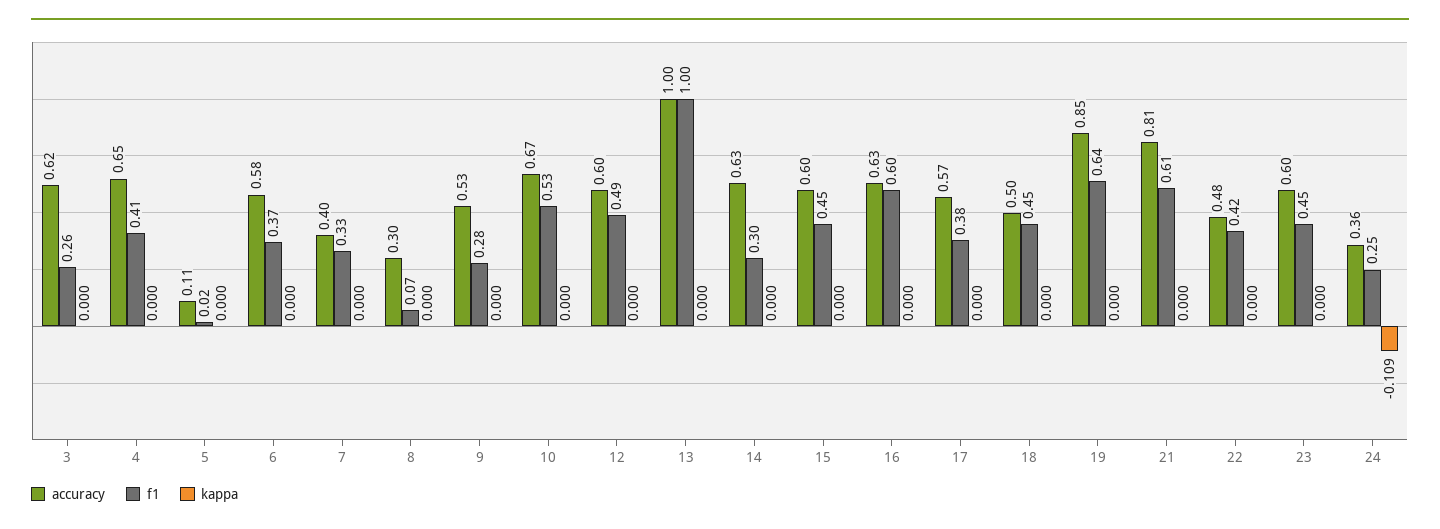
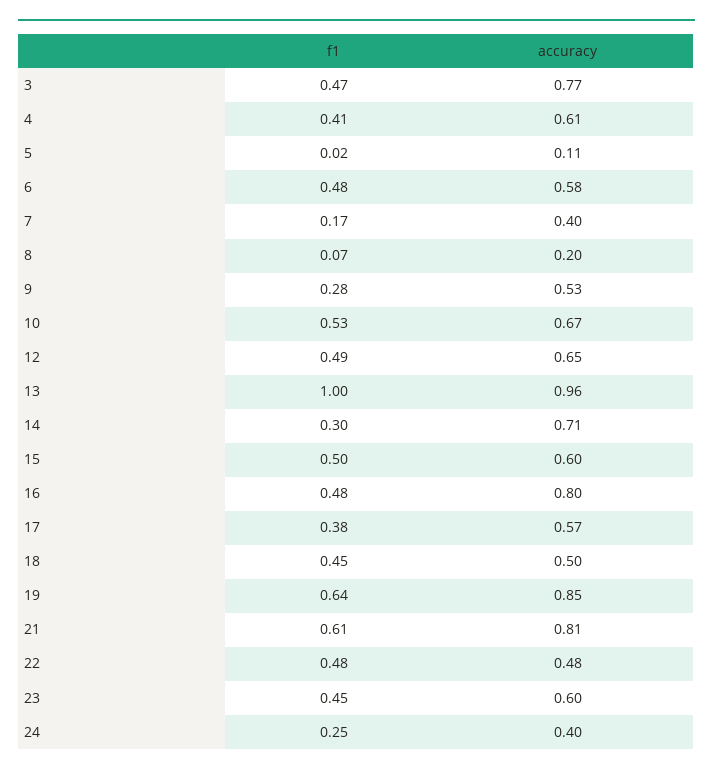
accuracy, 3: 0.62 -> 0.77
f1, 3: 0.26 -> 0.47
kappa, 3: 0 -> none
accuracy, 4: 0.65 -> 0.61
kappa, 4: 0 -> none
kappa, 5: 0 -> none
f1, 6: 0.37 -> 0.48
kappa, 6: 0 -> none
f1, 7: 0.33 -> 0.17
kappa, 7: 0 -> none
accuracy, 8: 0.3 -> 0.2
kappa, 8: 0 -> none
kappa, 9: 0 -> none
kappa, 10: 0 -> none
accuracy, 12: 0.6 -> 0.65
kappa, 12: 0 -> none
accuracy, 13: 1 -> 0.96
kappa, 13: 0 -> none
accuracy, 14: 0.63 -> 0.71
kappa, 14: 0 -> none
f1, 15: 0.45 -> 0.5
kappa, 15: 0 -> none
accuracy, 16: 0.63 -> 0.8
f1, 16: 0.6 -> 0.48
kappa, 16: 0 -> none
kappa, 17: 0 -> none
kappa, 18: 0 -> none
kappa, 19: 0 -> none
kappa, 21: 0 -> none
f1, 22: 0.42 -> 0.48
kappa, 22: 0 -> none
kappa, 23: 0 -> none
accuracy, 24: 0.36 -> 0.4
kappa, 24: -0.109 -> none

